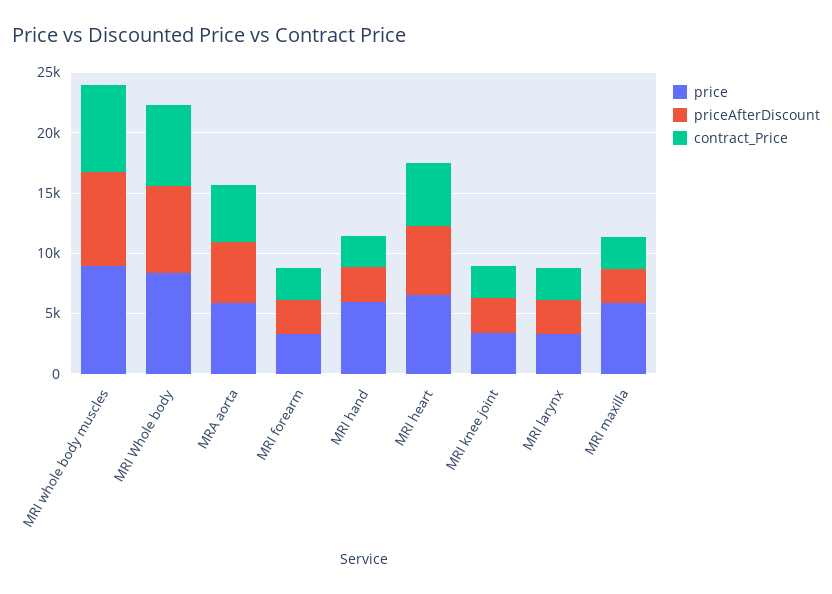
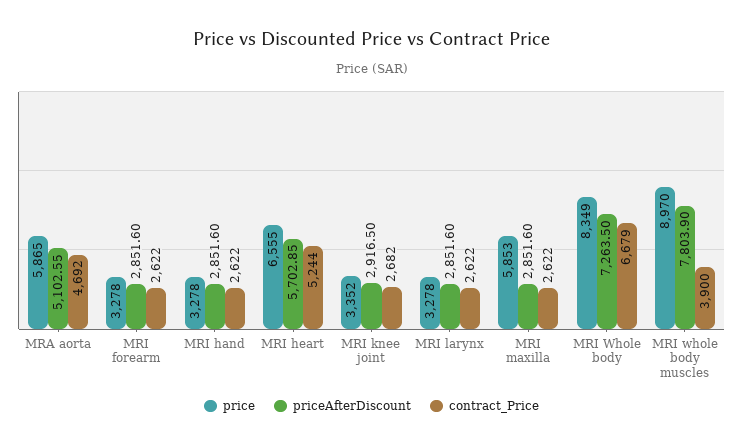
contract_Price, MRI whole body muscles: 7000 -> 3900
price, MRI hand: 6000 -> 3278

